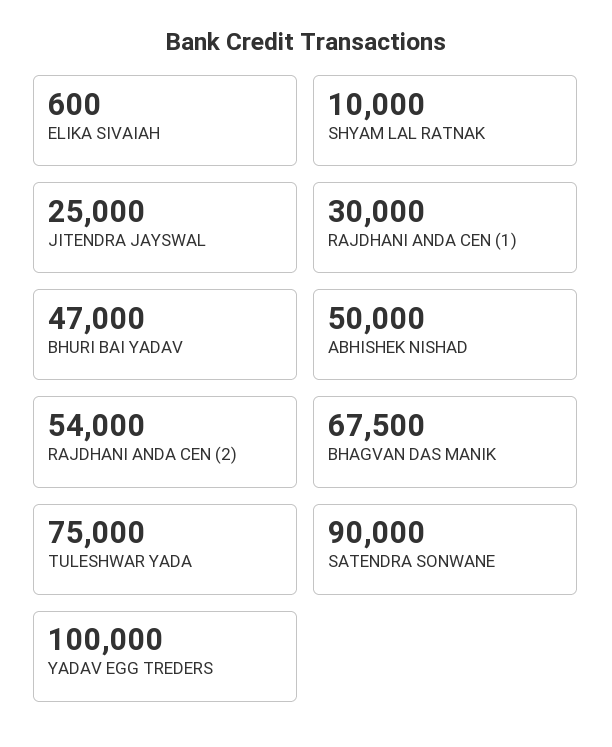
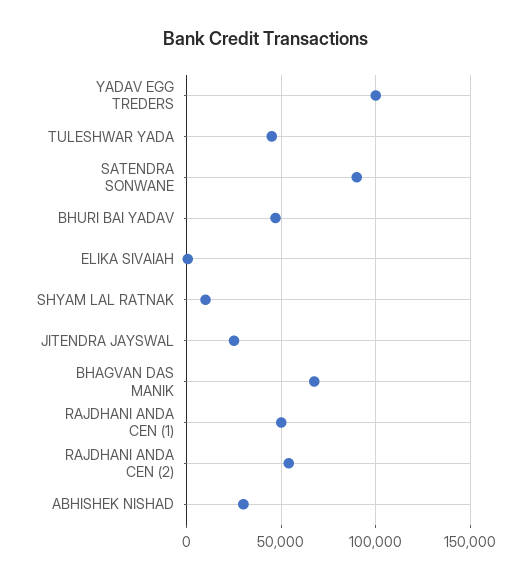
RAJDHANI ANDA CEN (1): 30000 -> 50000
ABHISHEK NISHAD: 50000 -> 30000
TULESHWAR YADA: 75000 -> 45000

